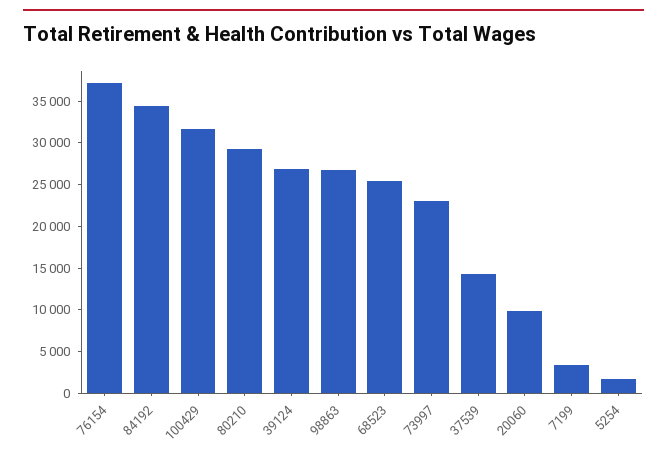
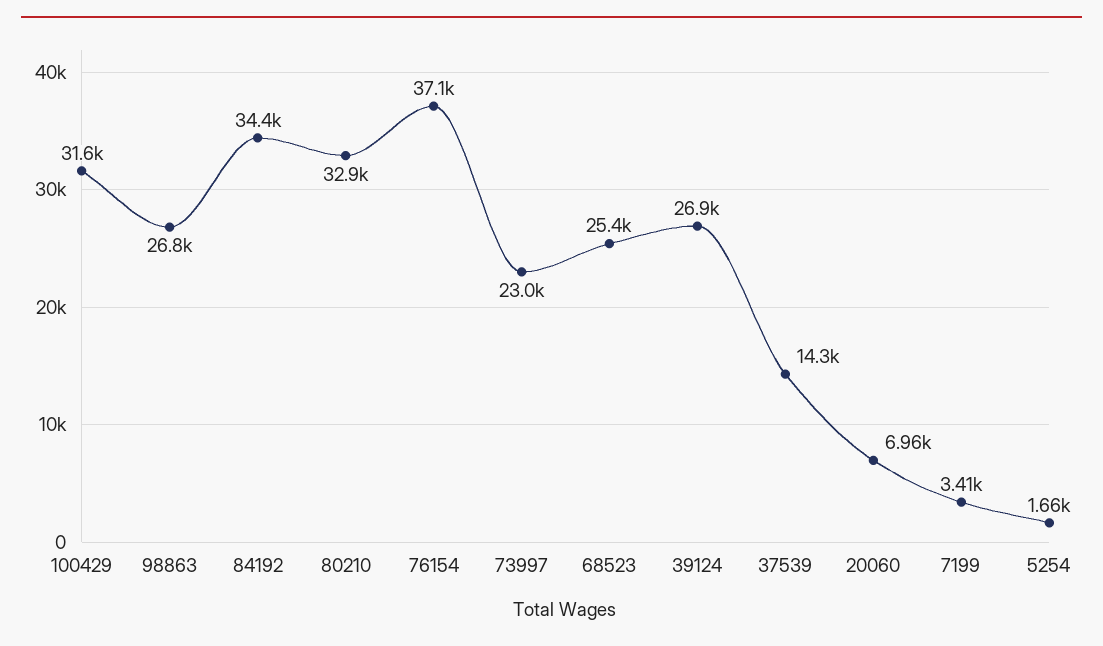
80210: 29000 -> 32900
20060: 10000 -> 6960

